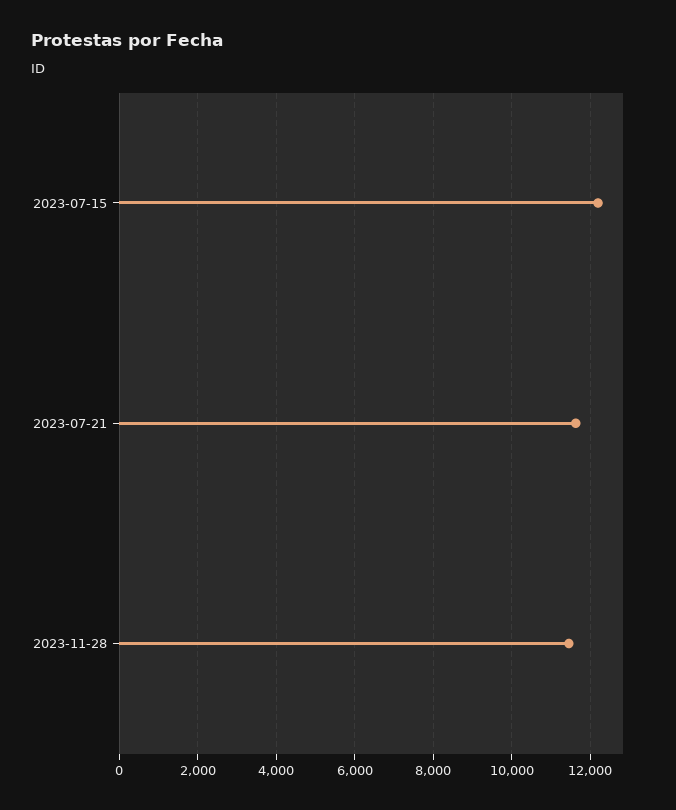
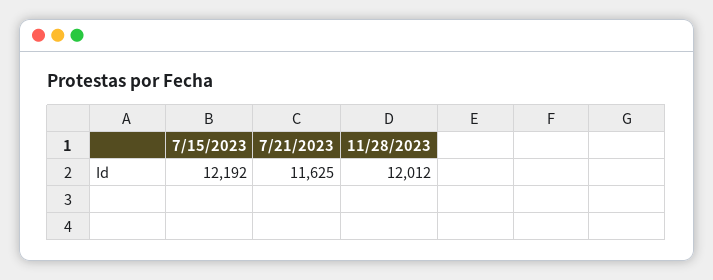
2023-11-28: 11400 -> 12012

